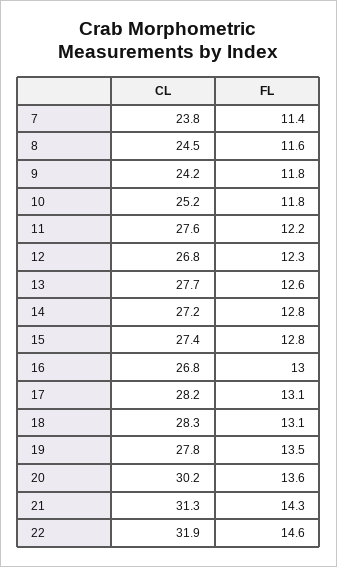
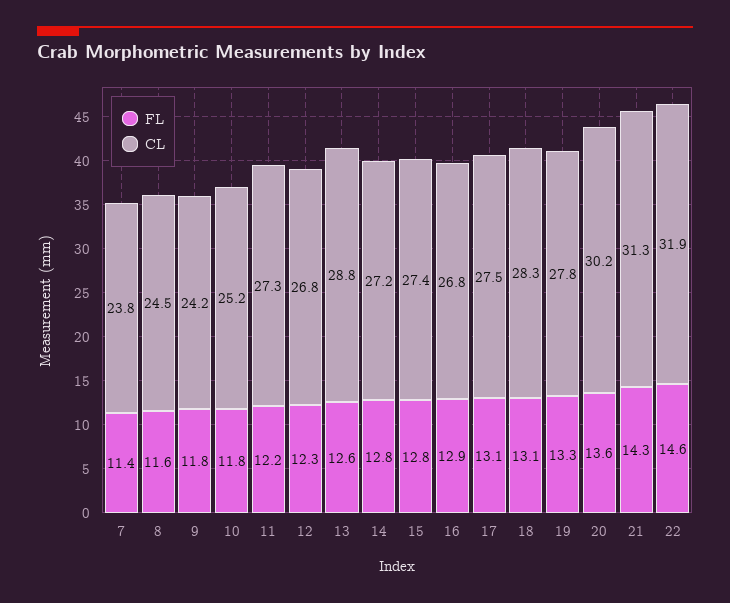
CL, 11: 27.6 -> 27.3
CL, 13: 27.7 -> 28.8
FL, 16: 13 -> 12.9
CL, 17: 28.2 -> 27.5
FL, 19: 13.5 -> 13.3

